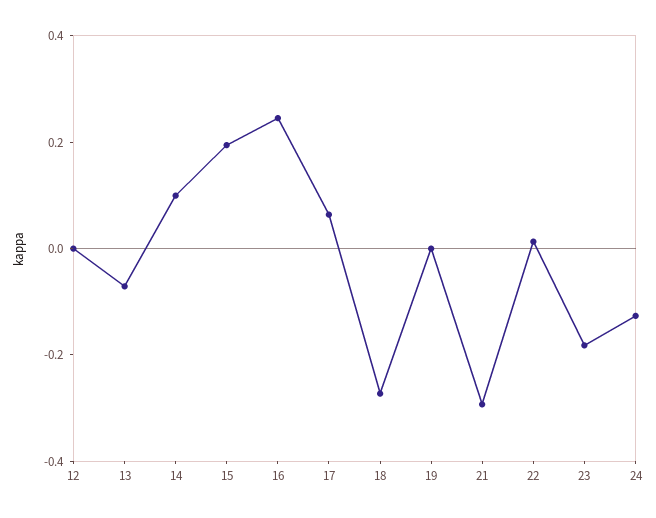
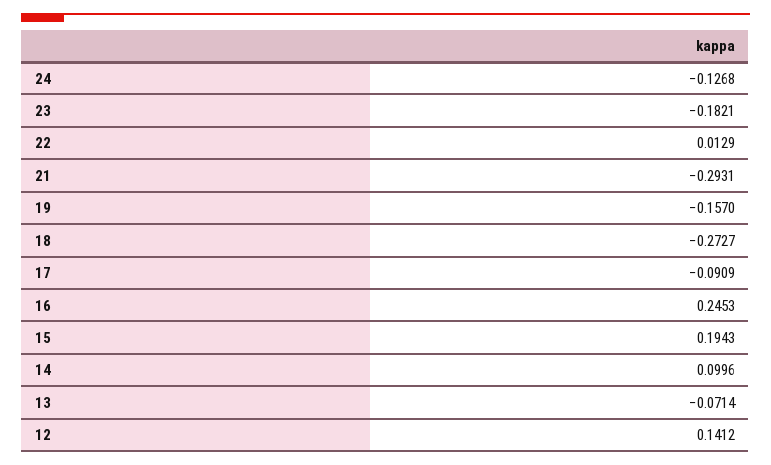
12: 0 -> 0.1412
17: 0.05 -> -0.0909
19: 0 -> -0.157

